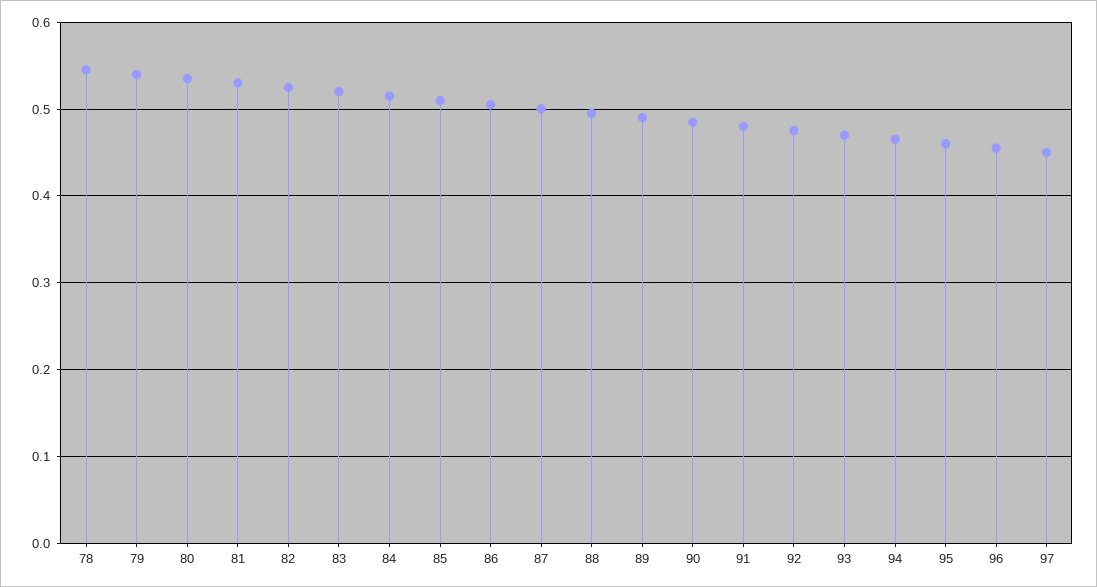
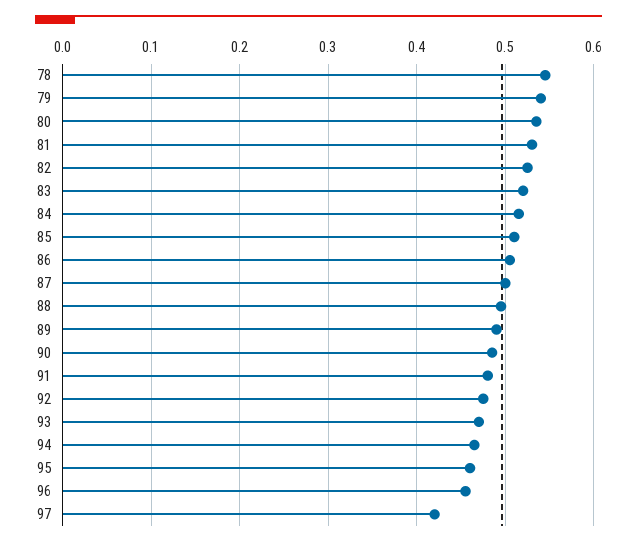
97: 0.45 -> 0.42

